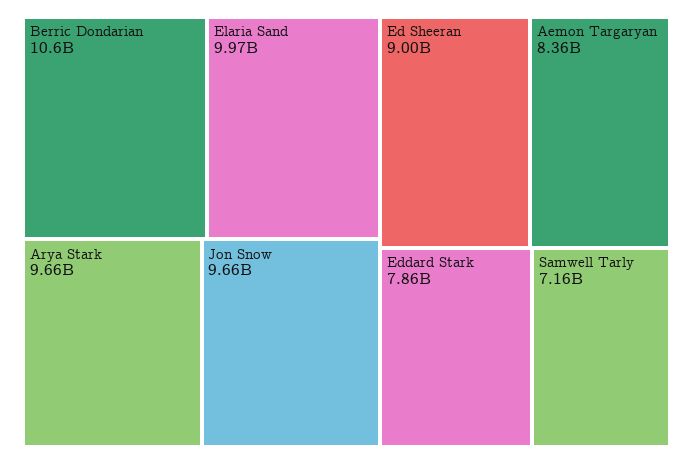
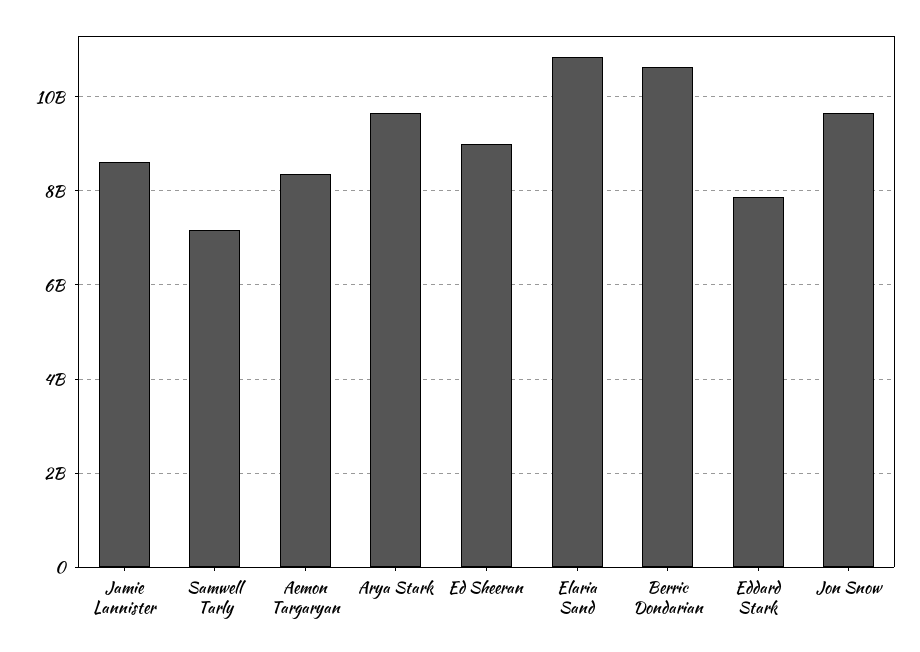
Elaria Sand: 9970000000 -> 10800000000
Jamie Lannister: none -> 8600000000

